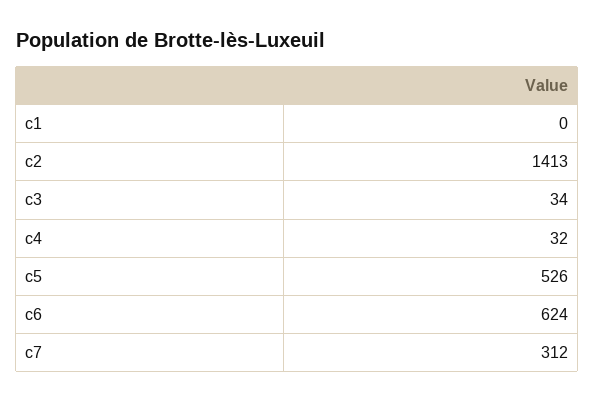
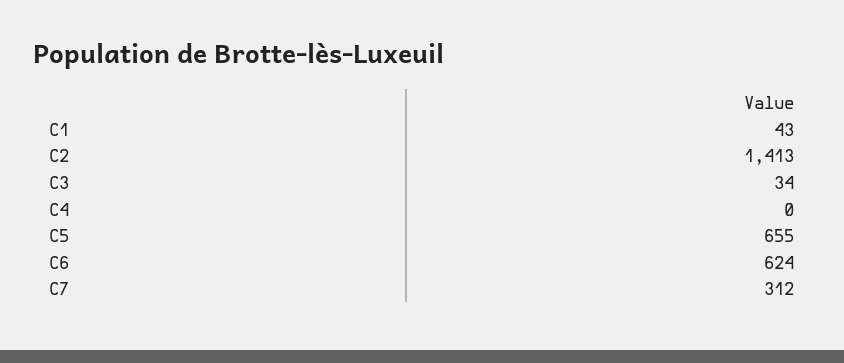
c1: 0 -> 43
c4: 32 -> 0
c5: 526 -> 655

